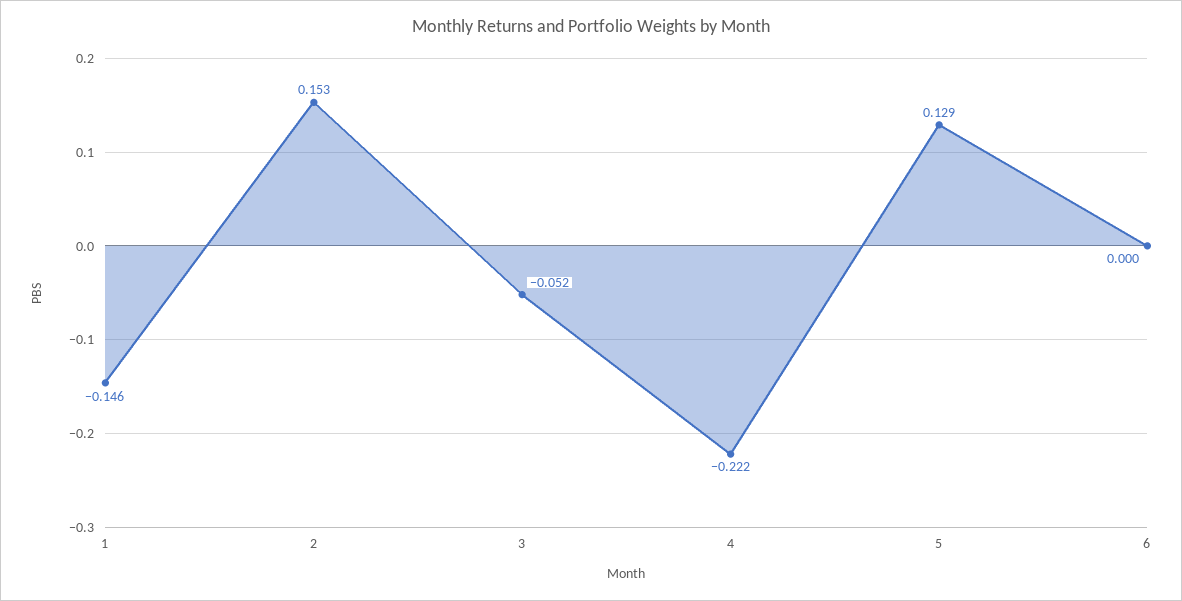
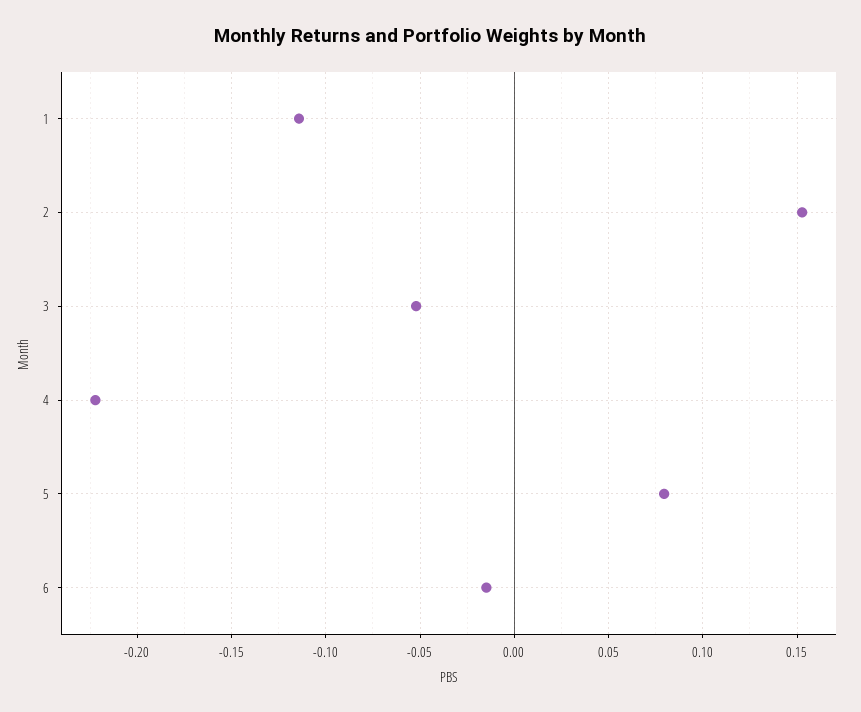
1: -0.146 -> -0.115
5: 0.129 -> 0.08
6: 0 -> -0.015

